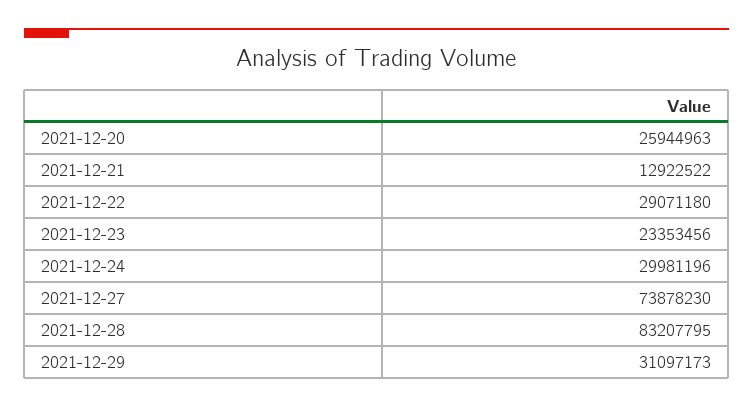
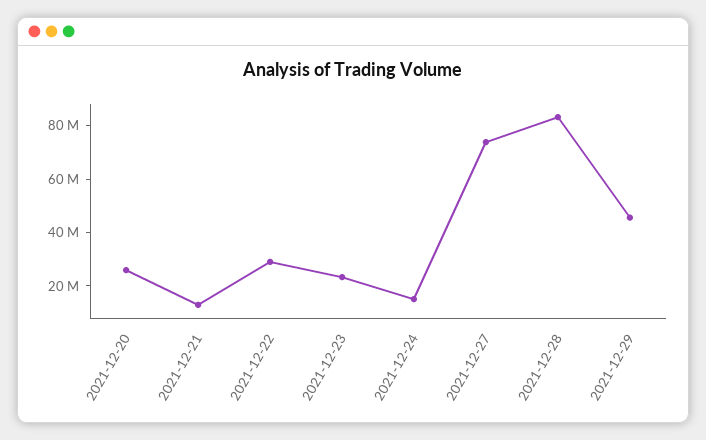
2021-12-24: 29981196 -> 15000000
2021-12-29: 31097173 -> 45000000

